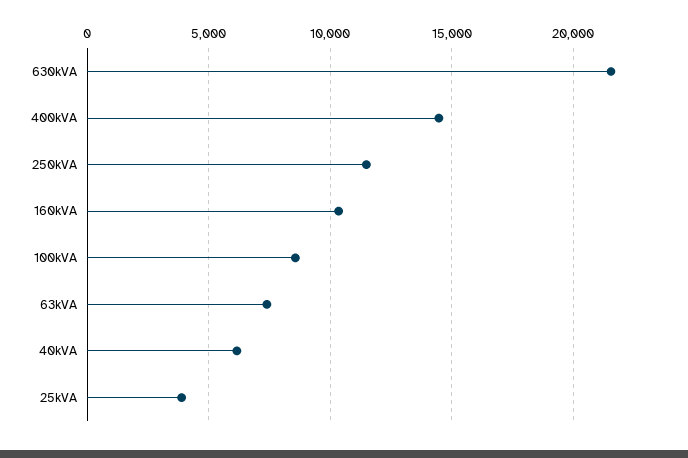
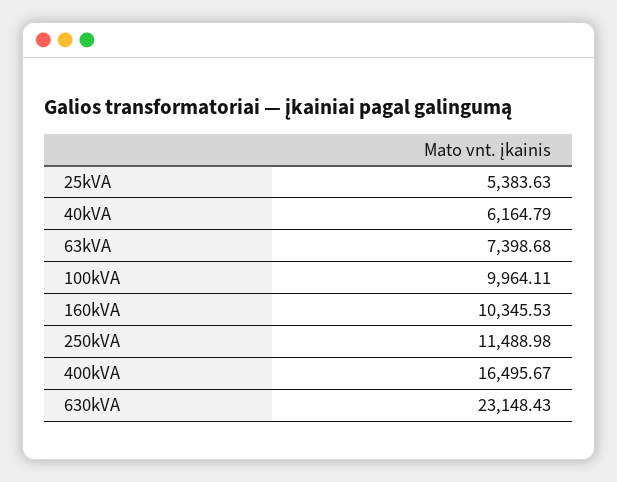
630kVA: 21500 -> 23148.43
400kVA: 14500 -> 16495.67
100kVA: 8500 -> 9964.11
25kVA: 4000 -> 5383.63

